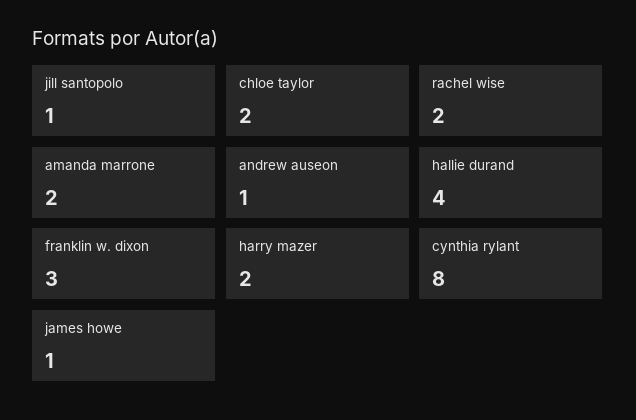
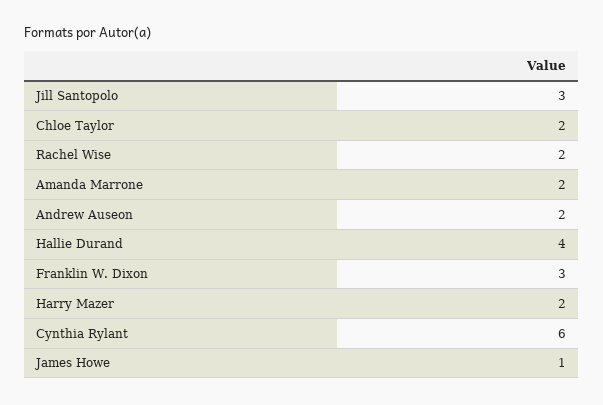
jill santopolo: 1 -> 3
andrew auseon: 1 -> 2
cynthia rylant: 8 -> 6

